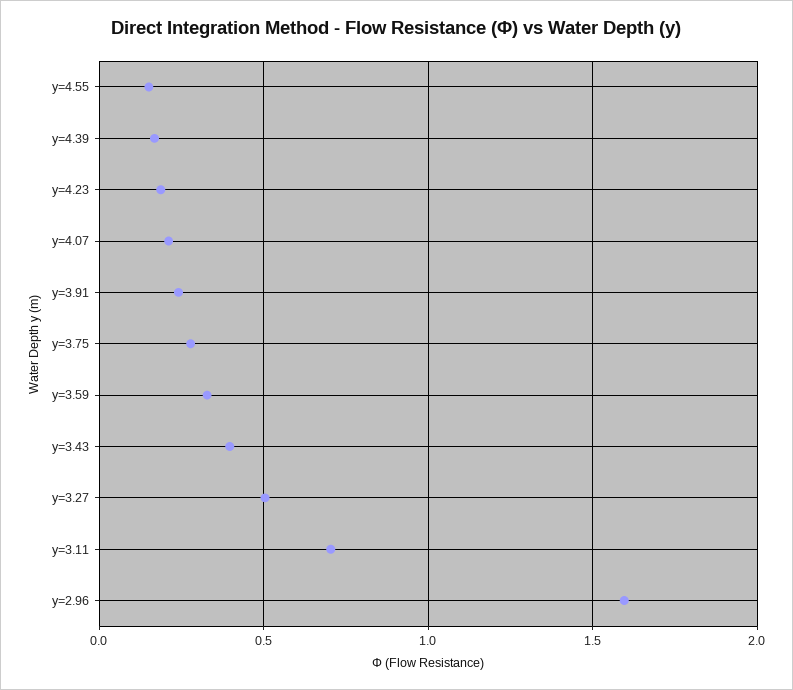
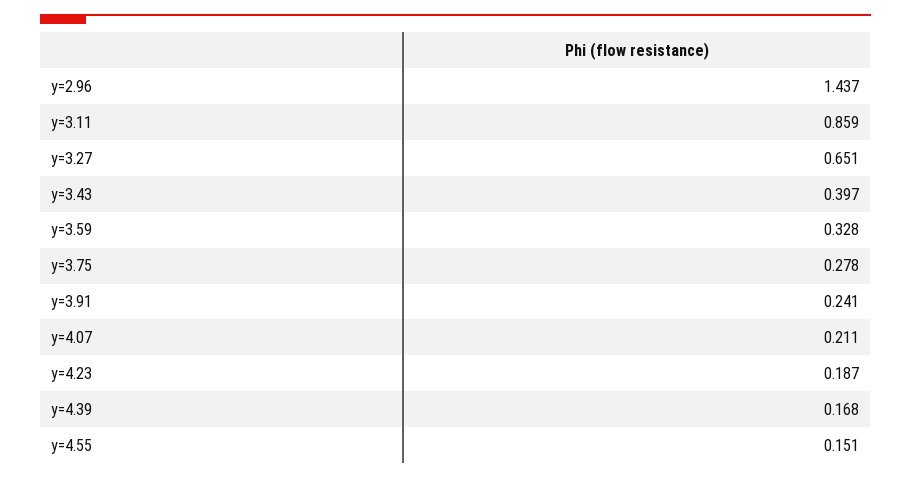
y=3.27: 0.5 -> 0.651
y=3.11: 0.7 -> 0.859
y=2.96: 1.6 -> 1.437

